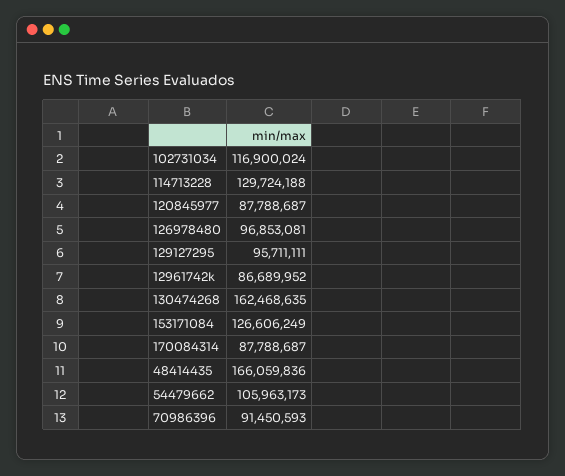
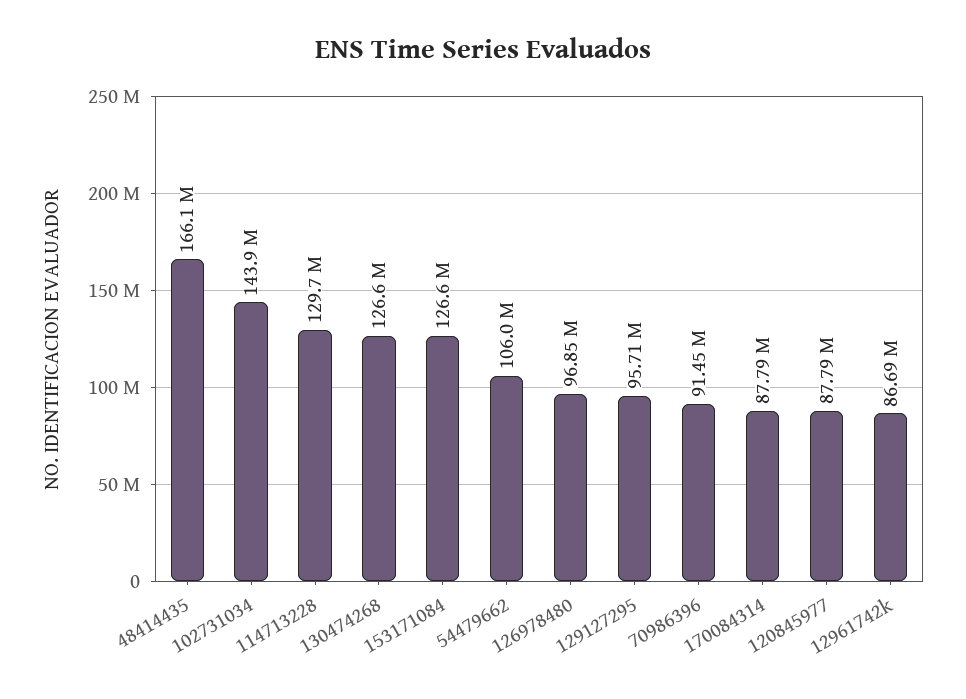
102731034: 116900024 -> 143900000
130474268: 162468635 -> 126600000

